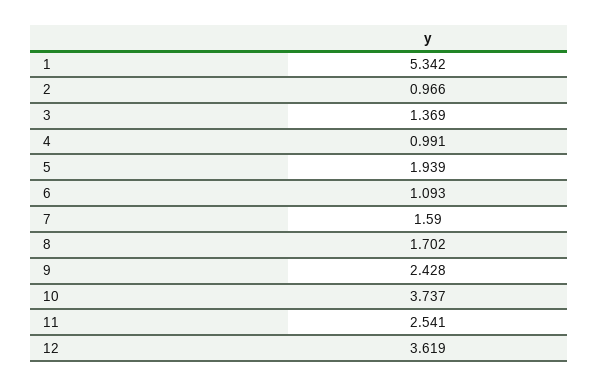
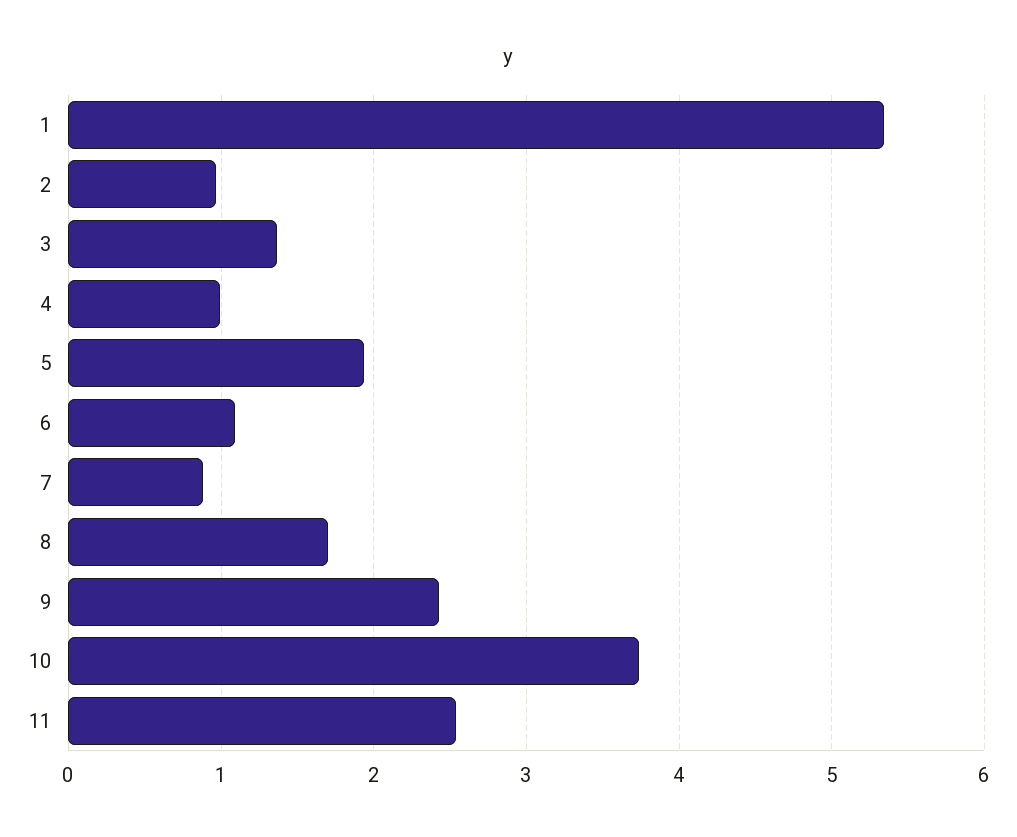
7: 1.59 -> 0.9
12: 3.619 -> none

